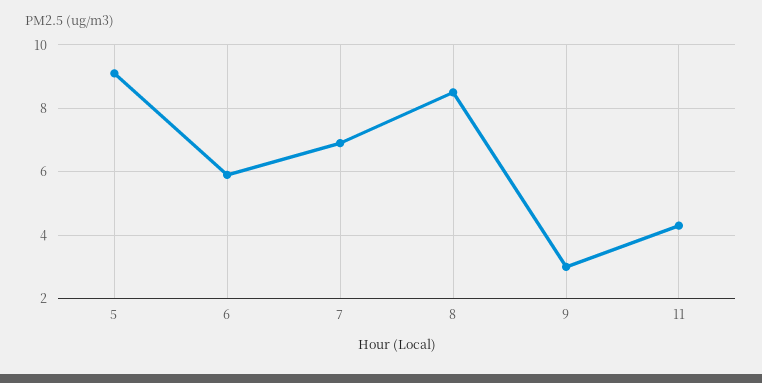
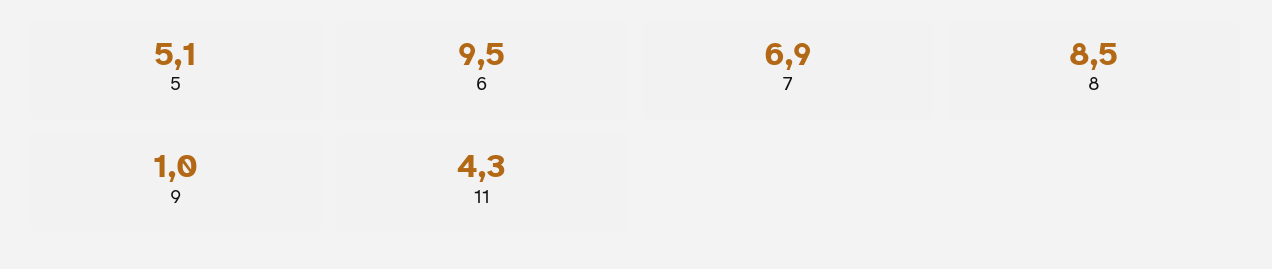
5: 9 -> 5.1
6: 6 -> 9.5
9: 3 -> 1

